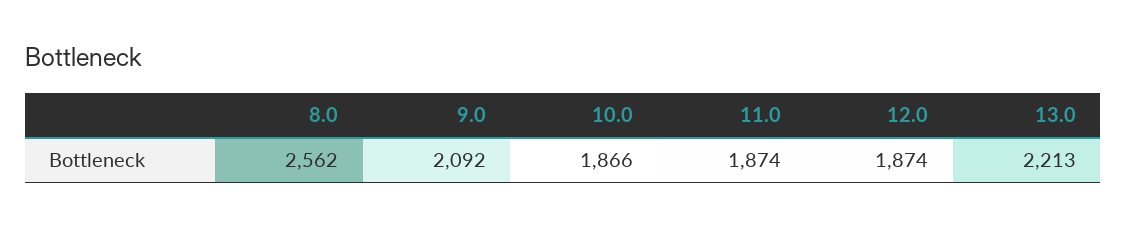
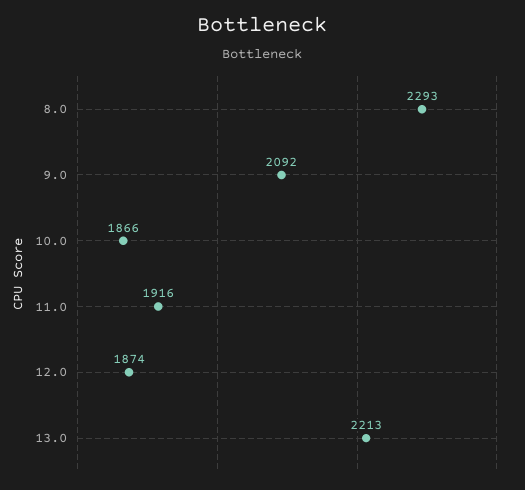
8.0: 2562 -> 2293
11.0: 1874 -> 1916

